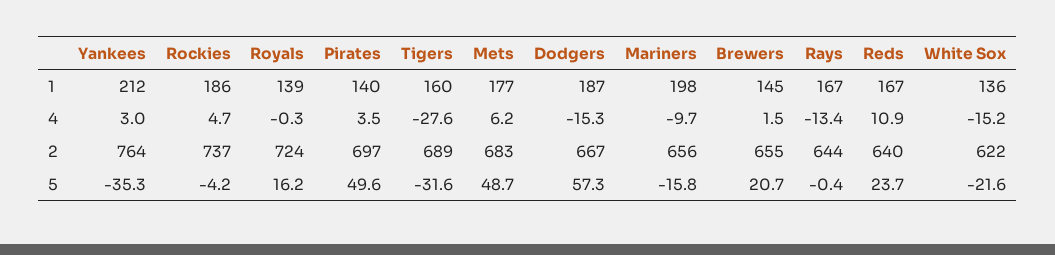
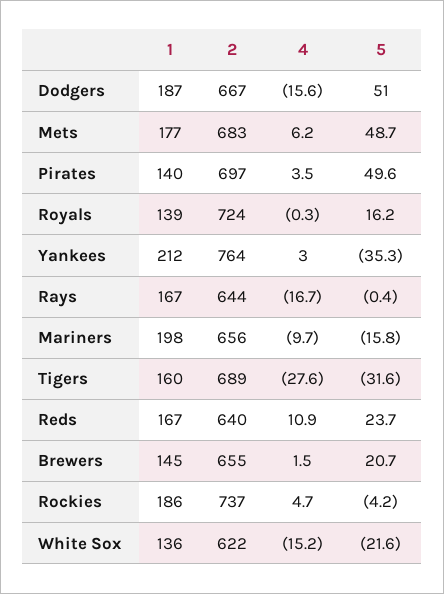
Dodgers, 4: -15.3 -> -15.6
Rays, 4: -13.4 -> -16.7
Dodgers, 5: 57.3 -> 51

